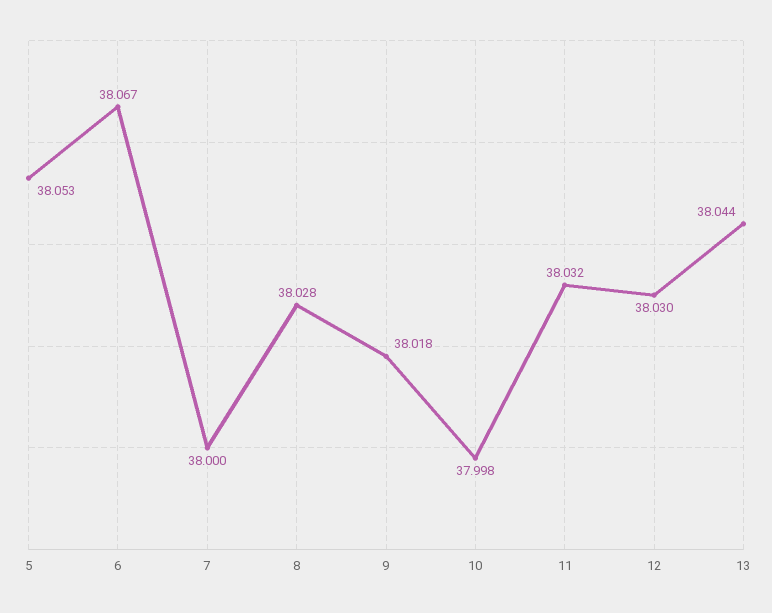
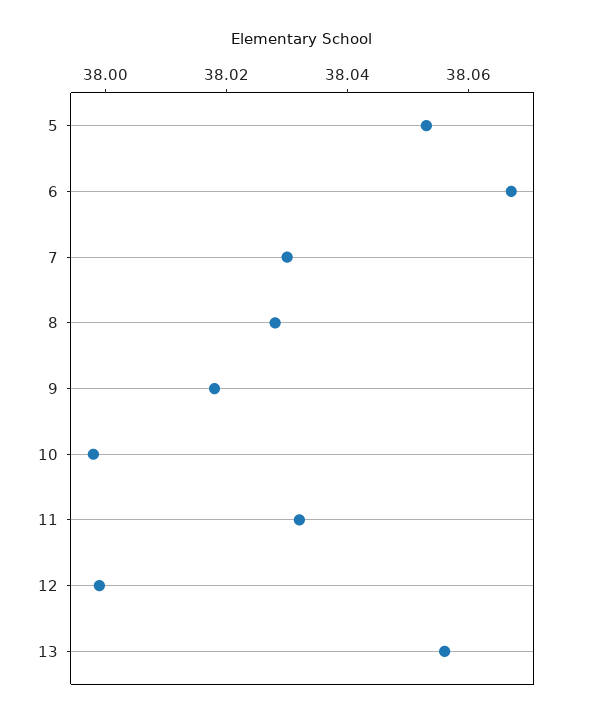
7: 38 -> 38.03
12: 38.03 -> 38
13: 38.044 -> 38.055

